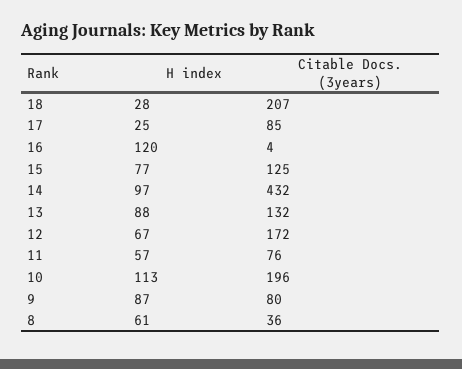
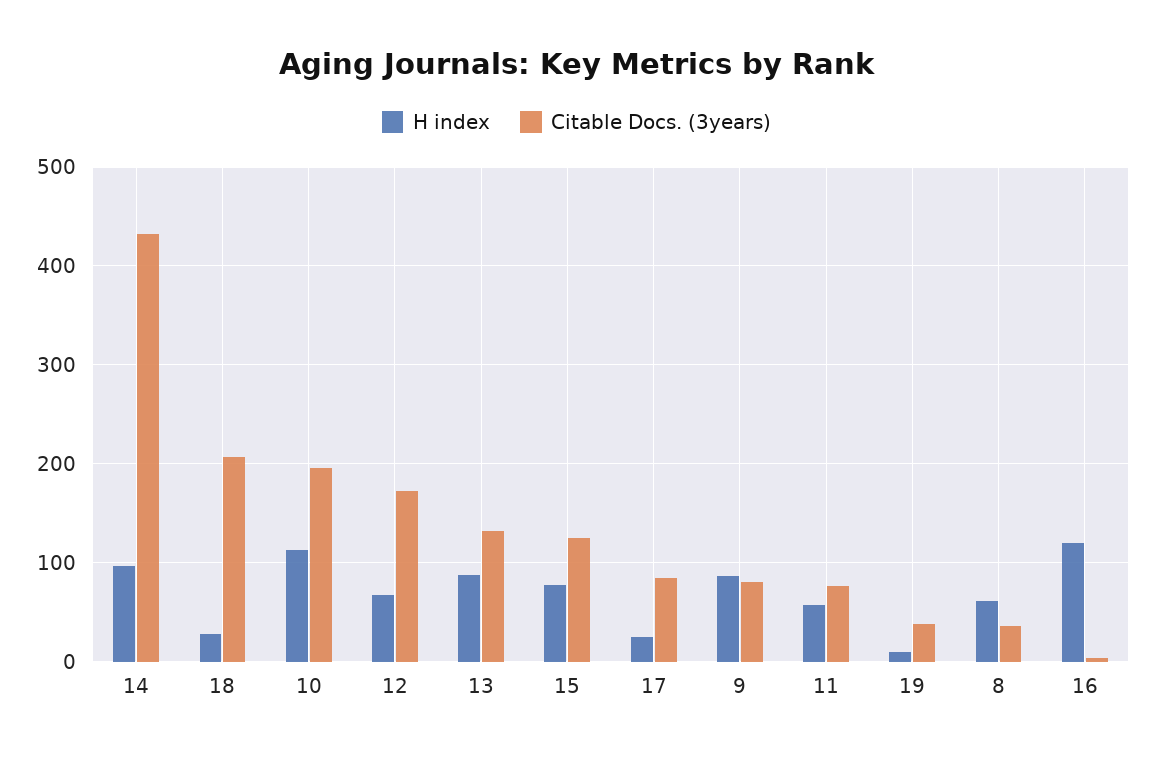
H index, 19: none -> 10
Citable Docs. (3years), 19: none -> 40

